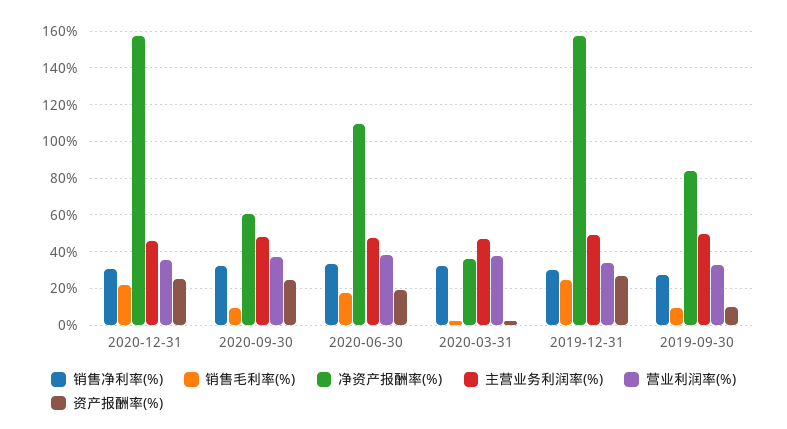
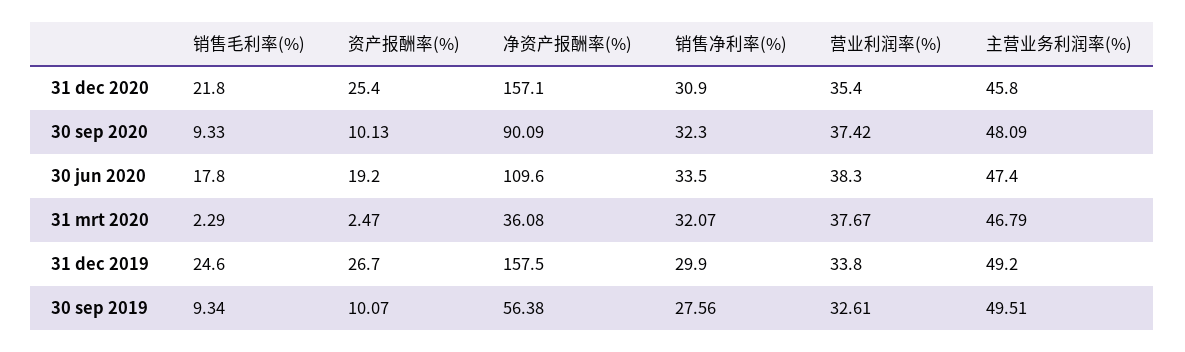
净资产报酬率(%), 2020-09-30: 60 -> 90.09
资产报酬率(%), 2020-09-30: 25 -> 10.13
净资产报酬率(%), 2019-09-30: 85 -> 56.38

